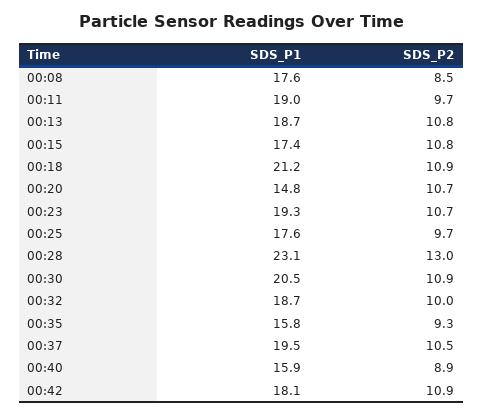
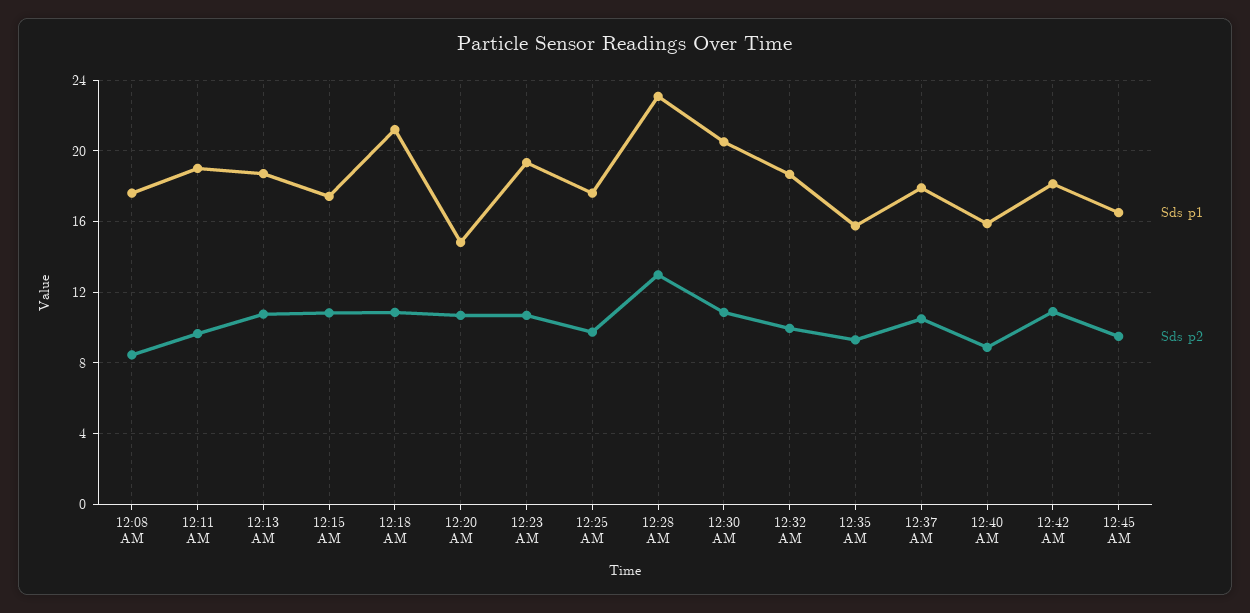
SDS_P1, 00:37: 19.5 -> 18
SDS_P1, 12:45 AM: none -> 16.5
SDS_P2, 12:45 AM: none -> 9.5

